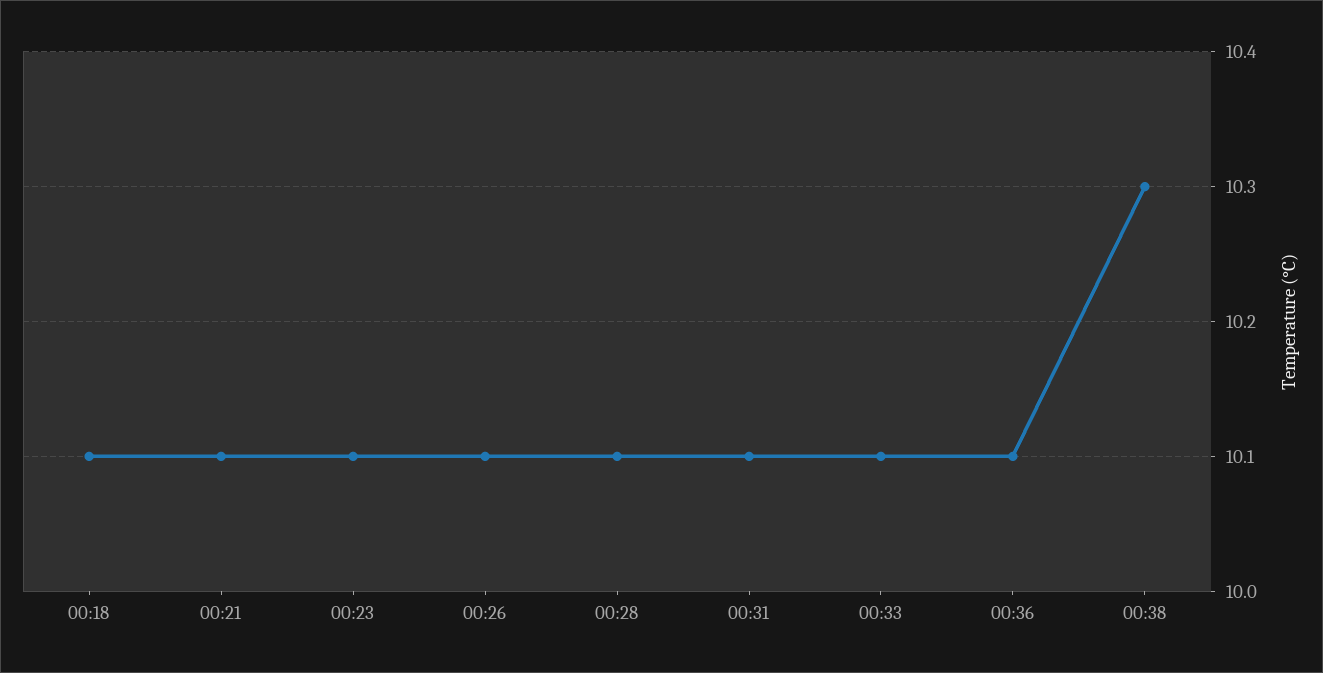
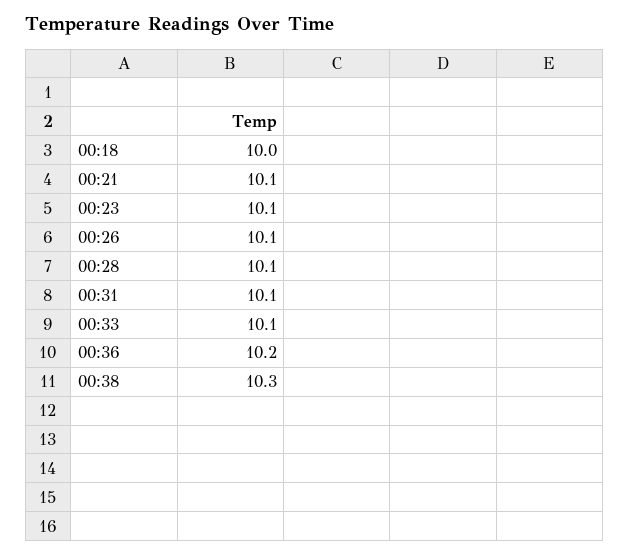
00:18: 10.1 -> 10
00:36: 10.1 -> 10.2

